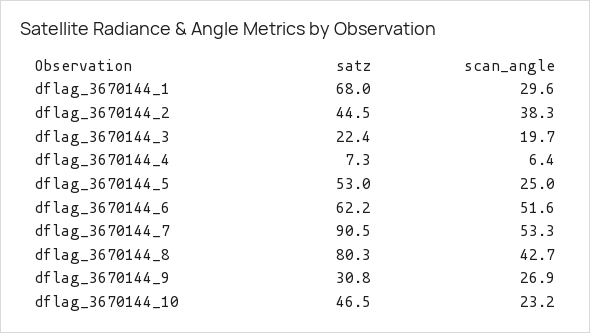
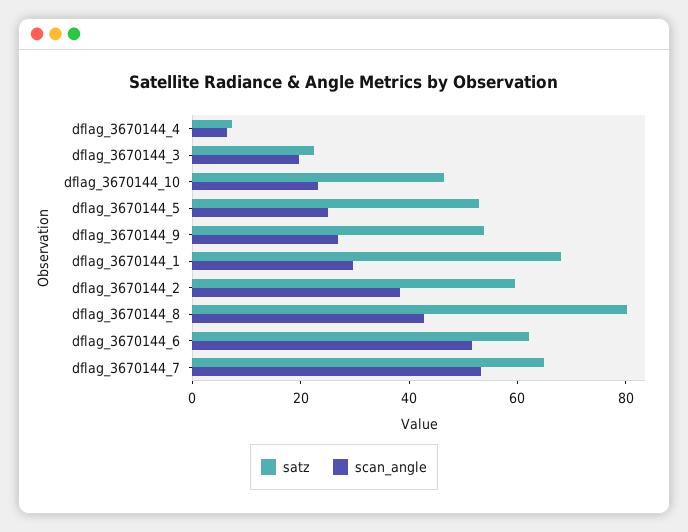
satz, dflag_3670144_2: 44.5 -> 60
satz, dflag_3670144_7: 90.5 -> 65
satz, dflag_3670144_9: 30.8 -> 55

